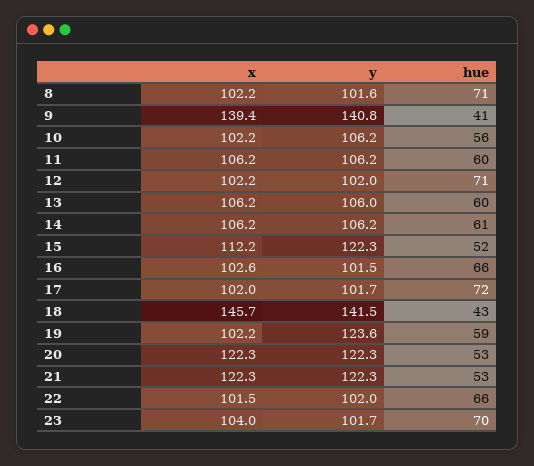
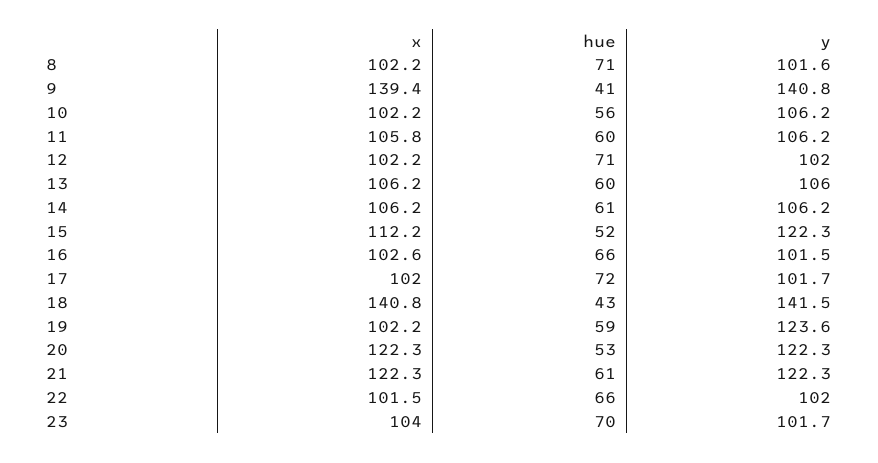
x, 11: 106.2 -> 105.8
x, 18: 145.7 -> 140.8
hue, 21: 53 -> 61

